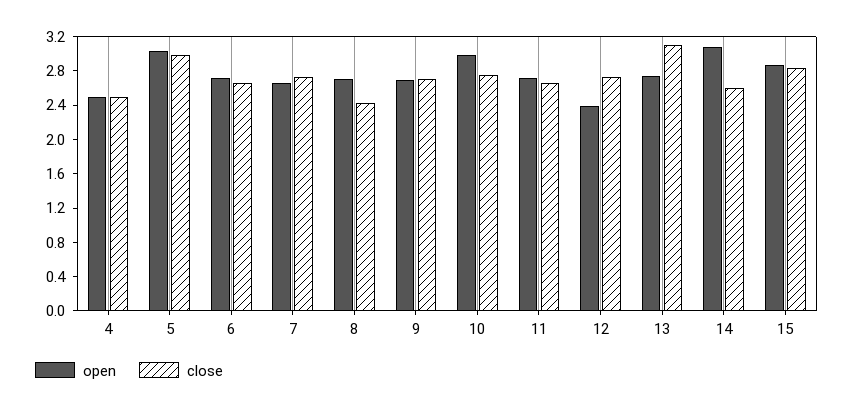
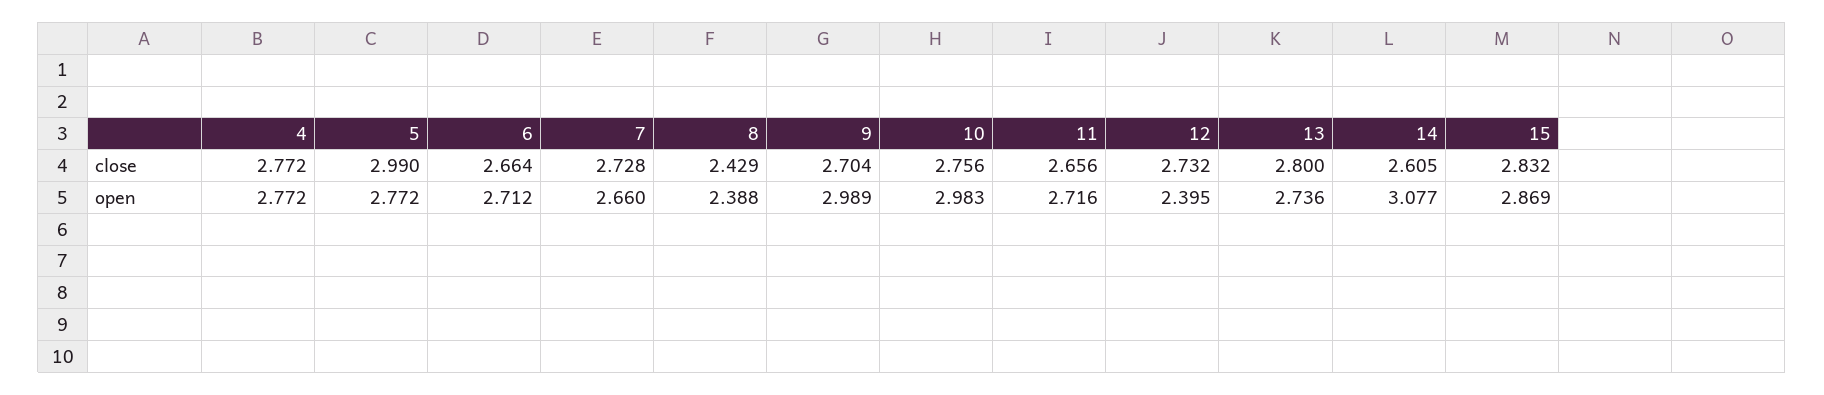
open, 4: 2.5 -> 2.772
close, 4: 2.5 -> 2.772
open, 5: 3 -> 2.772
open, 8: 2.7 -> 2.388
open, 9: 2.7 -> 2.989
close, 13: 3.1 -> 2.8

